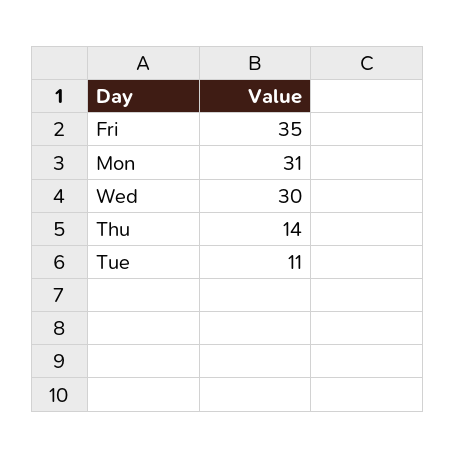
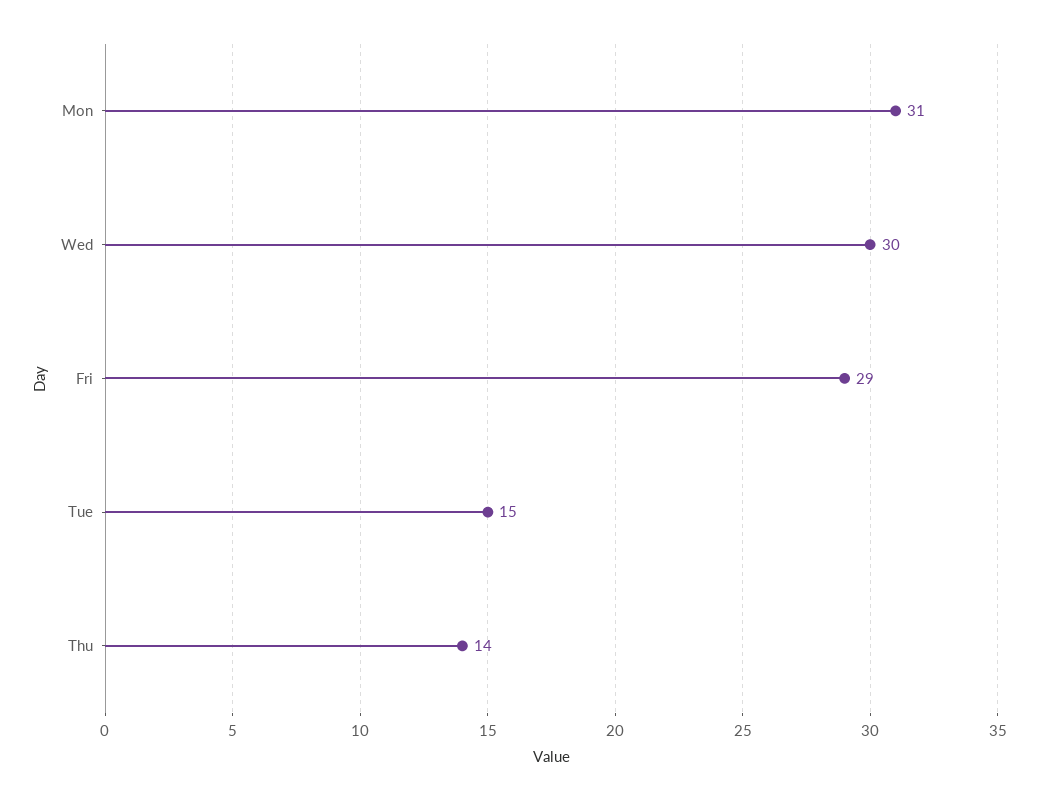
Fri: 35 -> 29
Tue: 11 -> 15

